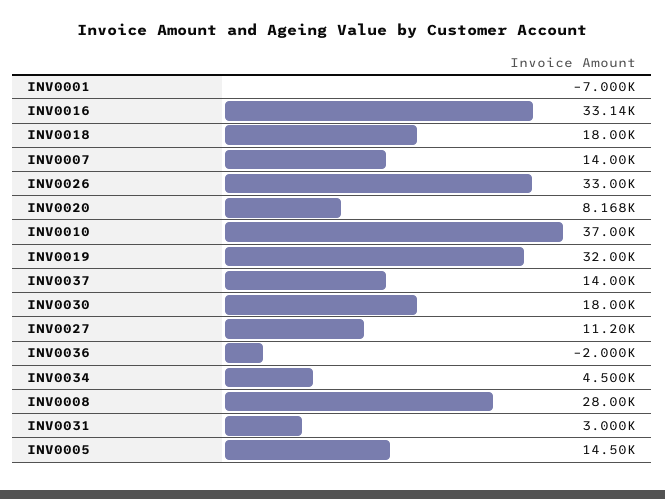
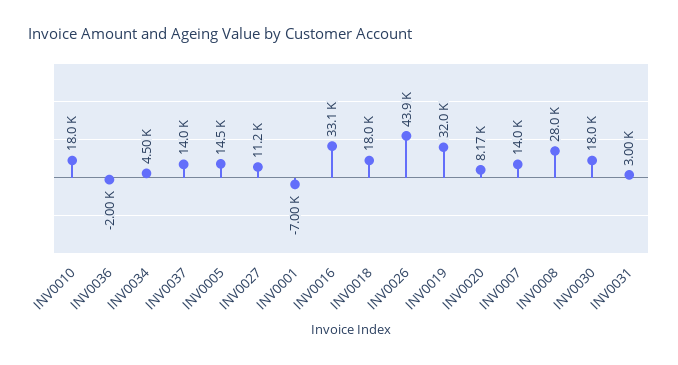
INV0026: 33000 -> 43900
INV0010: 37000 -> 18000

